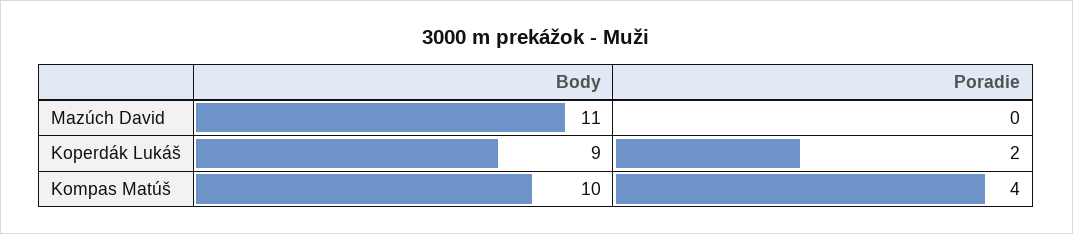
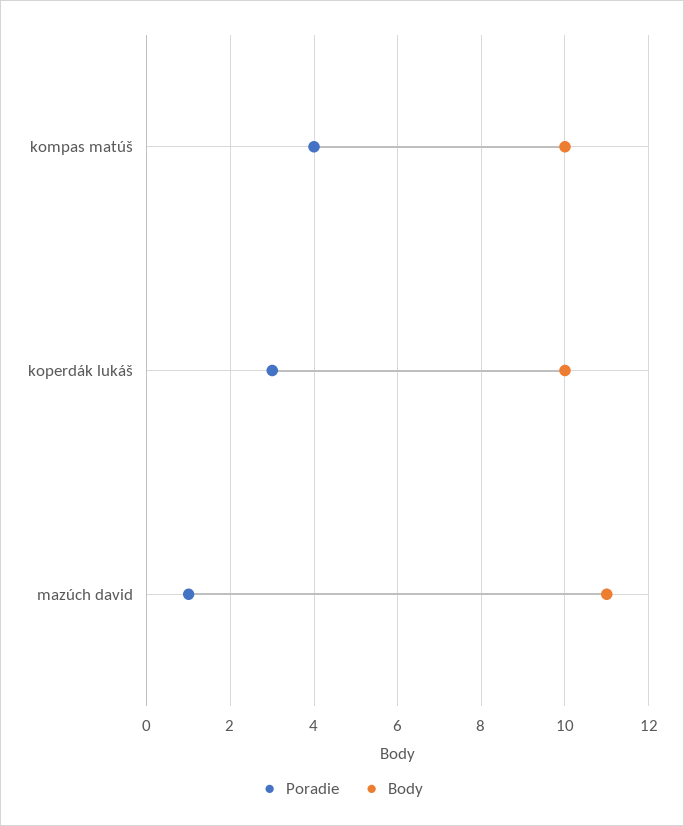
Poradie, Mazúch David: 0 -> 1
Body, Koperdák Lukáš: 9 -> 10
Poradie, Koperdák Lukáš: 2 -> 3

